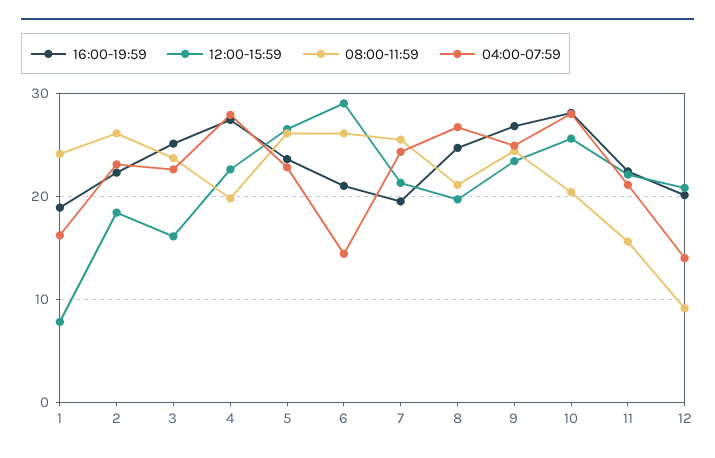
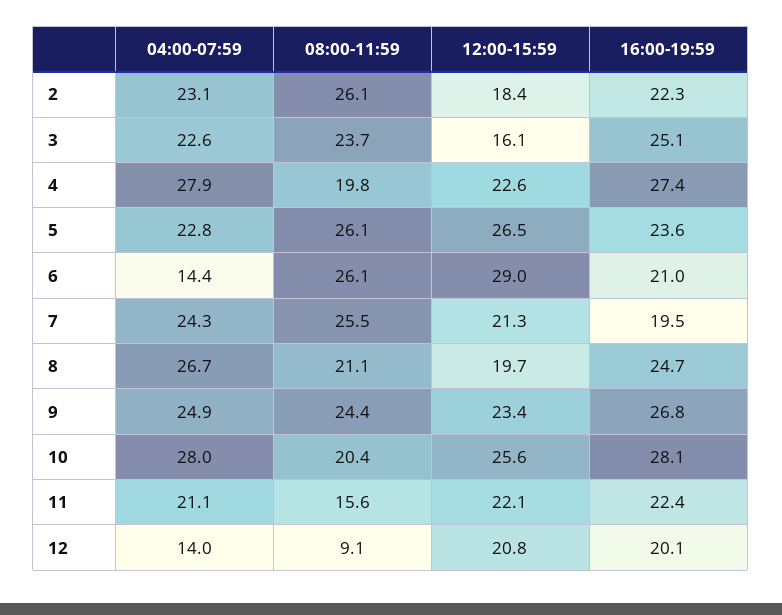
16:00-19:59, 1: 19 -> none
12:00-15:59, 1: 8 -> none
08:00-11:59, 1: 24 -> none
04:00-07:59, 1: 16 -> none

